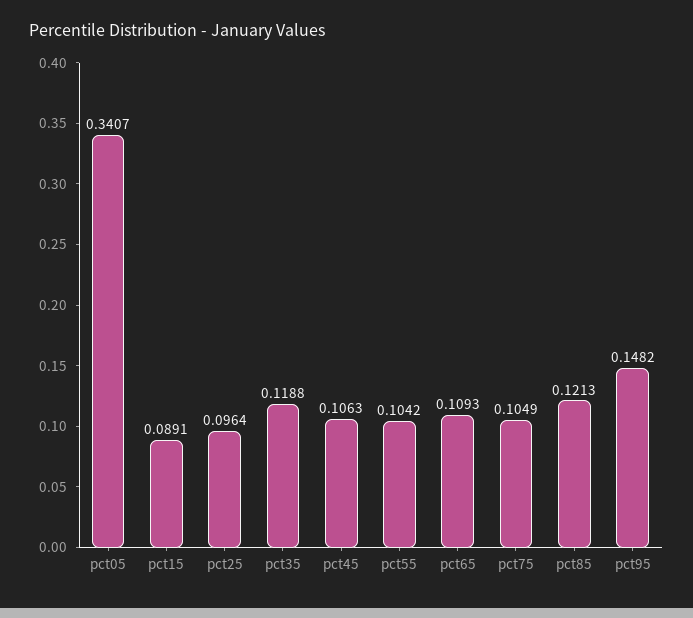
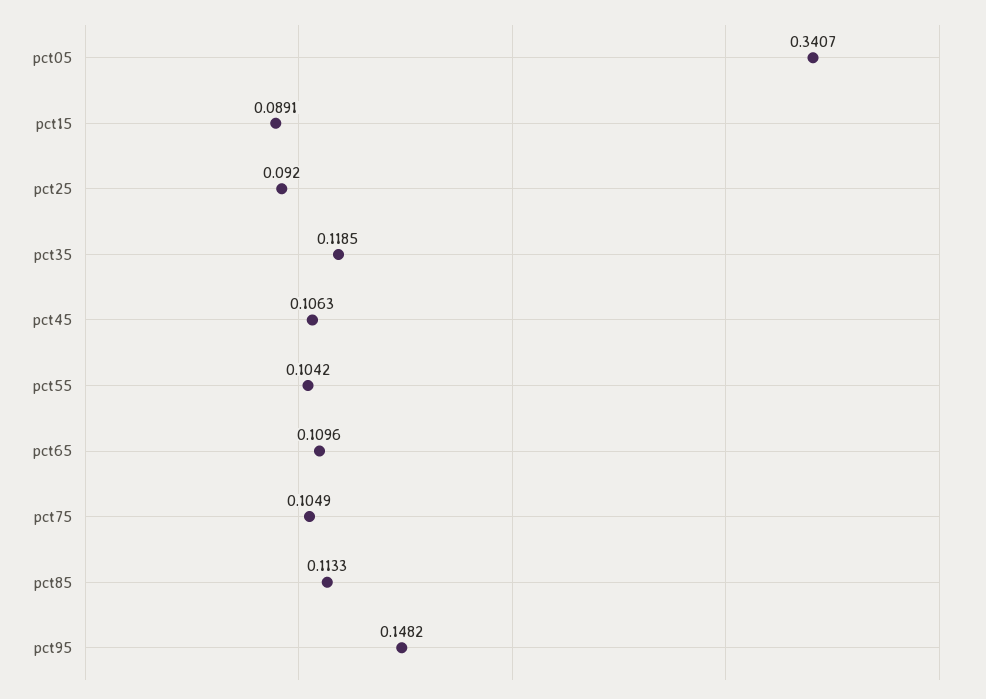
pct25: 0.0964 -> 0.092
pct35: 0.1188 -> 0.1185
pct65: 0.1093 -> 0.1096
pct85: 0.1213 -> 0.1133

